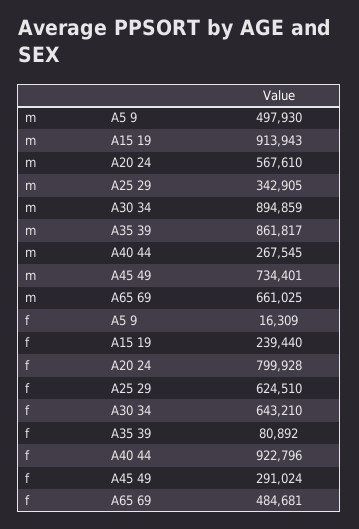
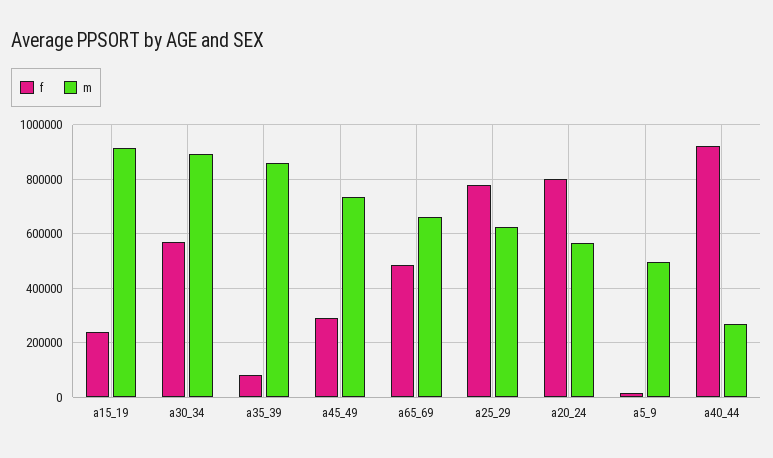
m, A25 29: 342905 -> 625000
f, A25 29: 624510 -> 775000
f, A30 34: 643210 -> 575000

